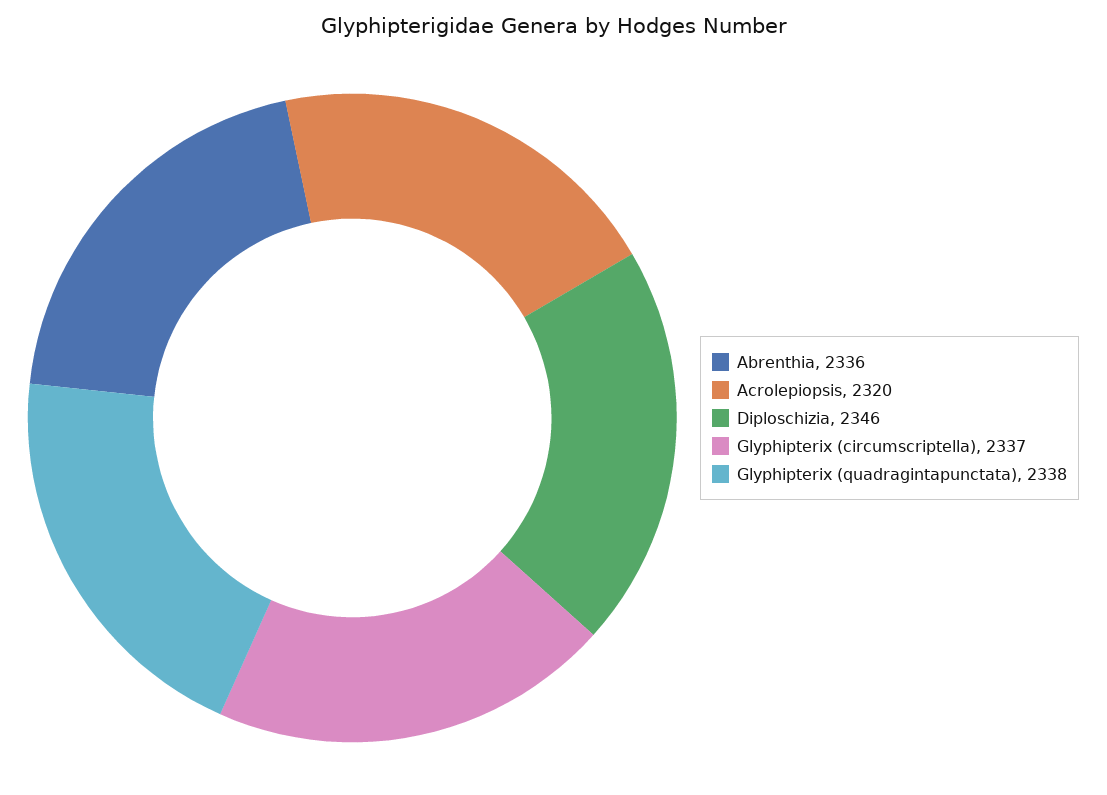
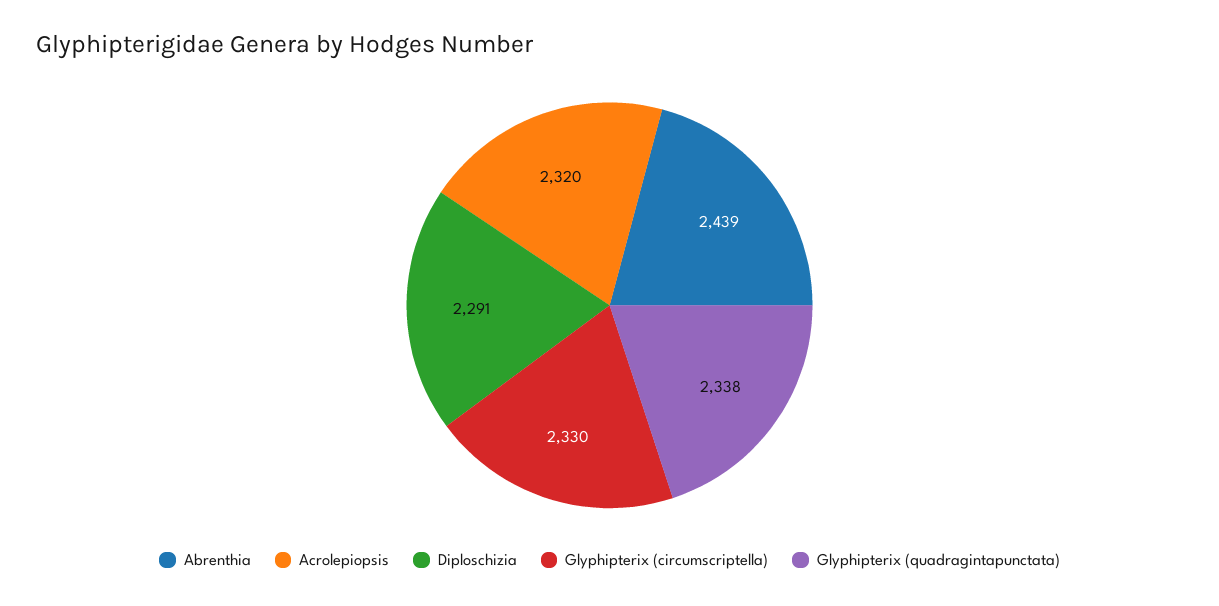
Abrenthia: 2336 -> 2439
Diploschizia: 2346 -> 2291
Glyphipterix (circumscriptella): 2337 -> 2330

